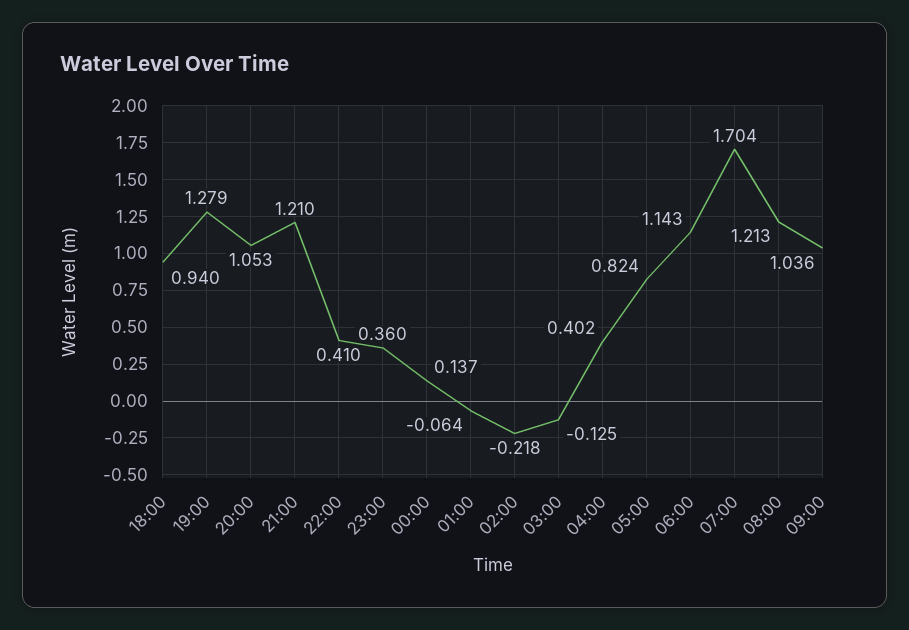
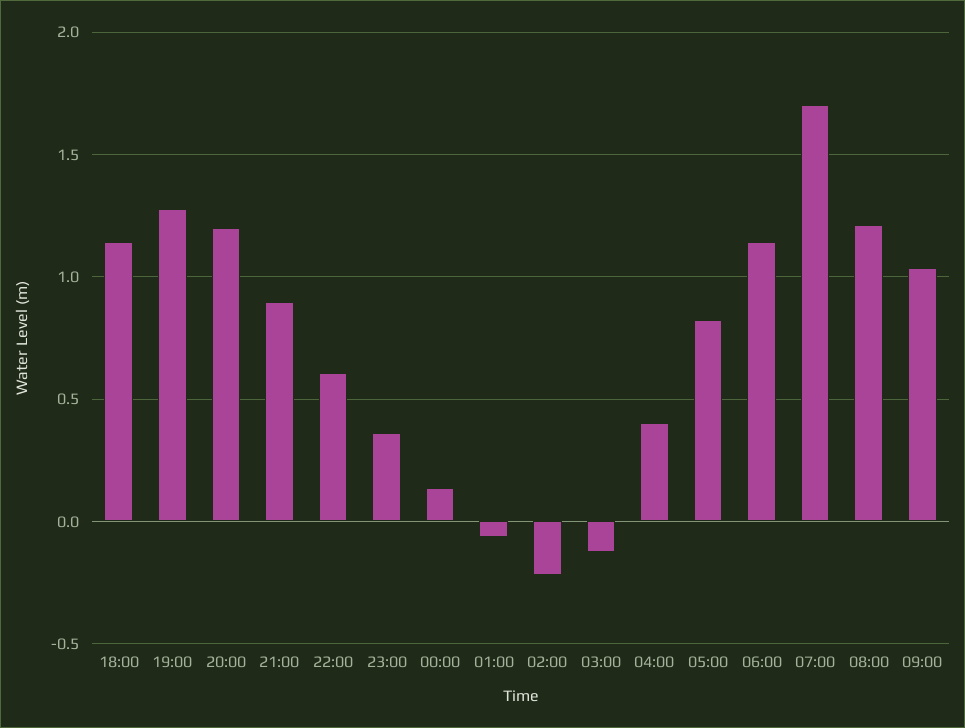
18:00: 0.94 -> 1.15
20:00: 1.053 -> 1.2
21:00: 1.21 -> 0.9
22:00: 0.41 -> 0.6

